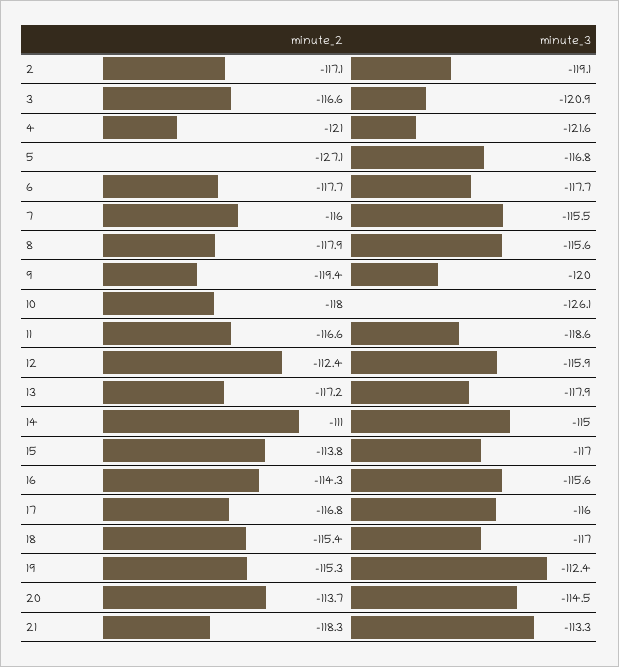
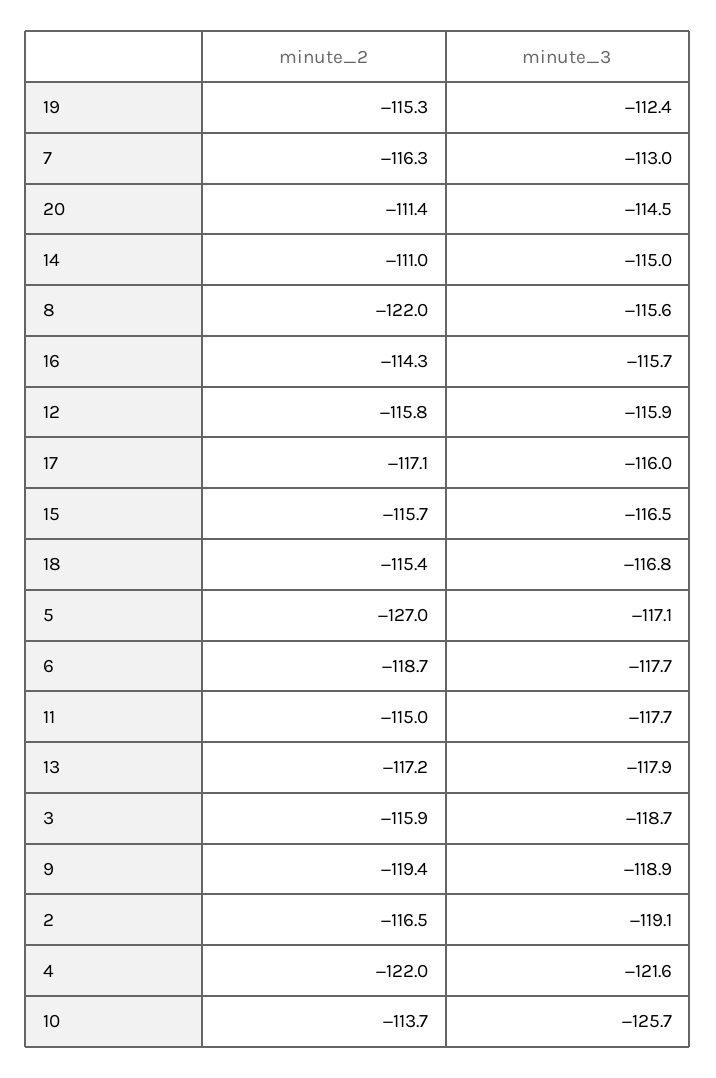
minute_2, 2: -117.1 -> -116.5
minute_2, 3: -116.6 -> -115.9
minute_3, 3: -120.9 -> -118.7
minute_2, 4: -121 -> -122
minute_2, 5: -127.1 -> -127
minute_3, 5: -116.8 -> -117.1
minute_2, 6: -117.7 -> -118.7
minute_2, 7: -116 -> -116.3
minute_3, 7: -115.5 -> -113
minute_2, 8: -117.9 -> -122
minute_3, 9: -120 -> -118.9
minute_2, 10: -118 -> -113.7
minute_3, 10: -126.1 -> -125.7
minute_2, 11: -116.6 -> -115
minute_3, 11: -118.6 -> -117.7
minute_2, 12: -112.4 -> -115.8
minute_2, 15: -113.8 -> -115.7
minute_3, 15: -117 -> -116.5
minute_3, 16: -115.6 -> -115.7
minute_2, 17: -116.8 -> -117.1
minute_3, 18: -117 -> -116.8
minute_2, 20: -113.7 -> -111.4
minute_2, 21: -118.3 -> none
minute_3, 21: -113.3 -> none

